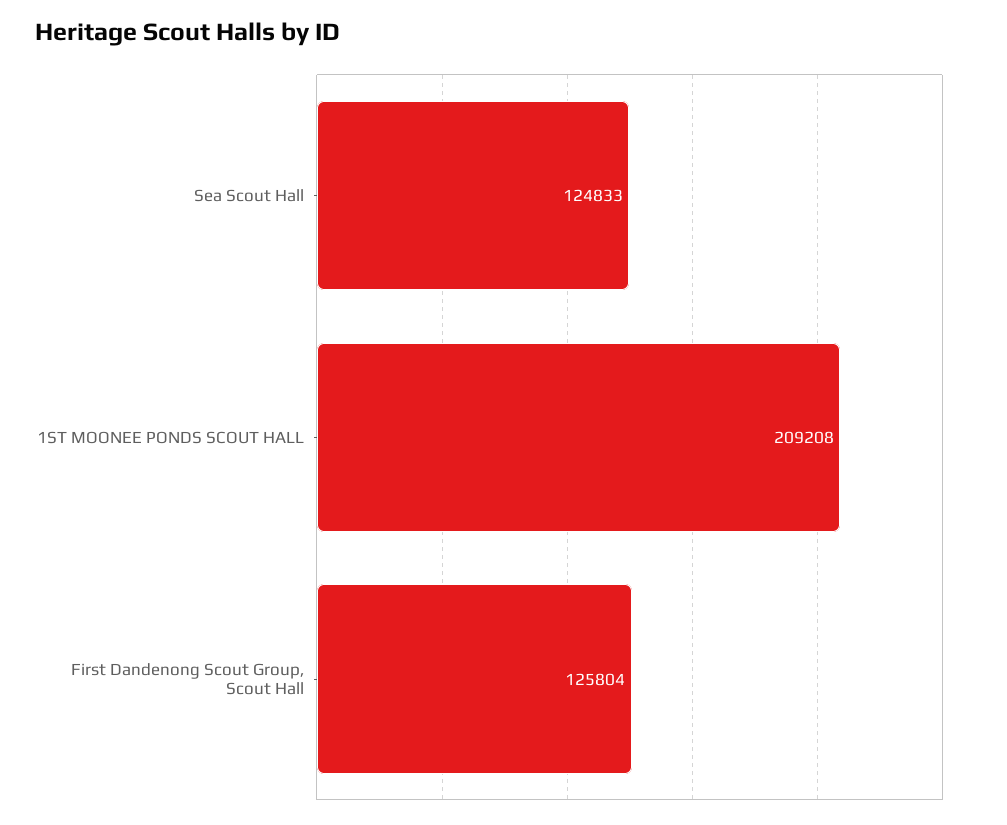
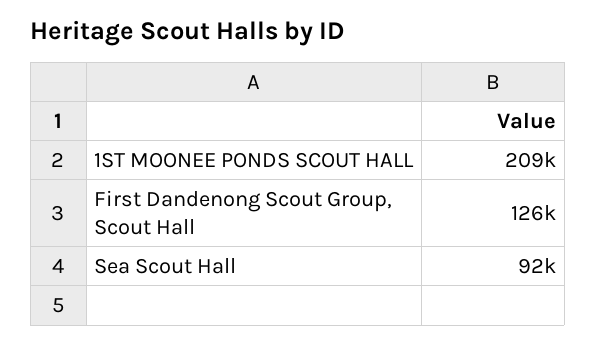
Sea Scout Hall: 124833 -> 92000

